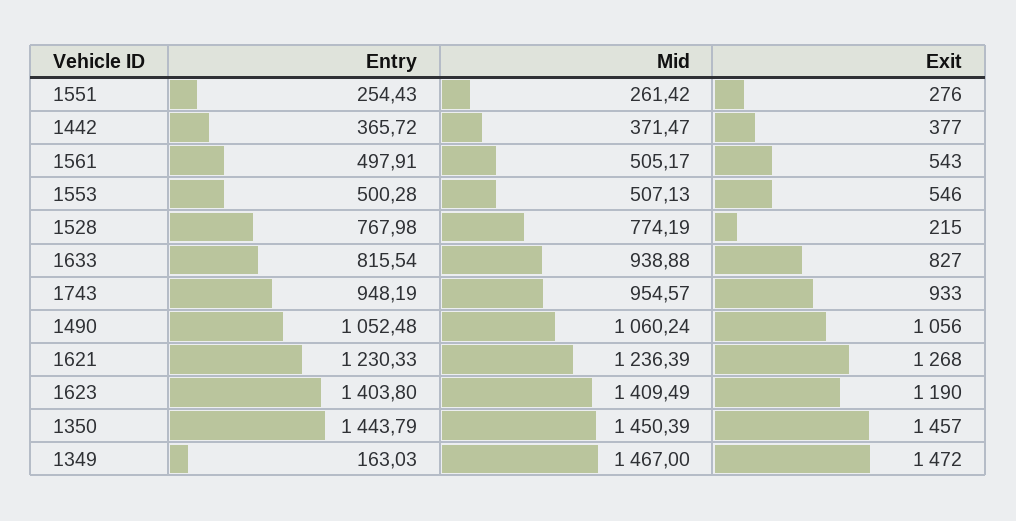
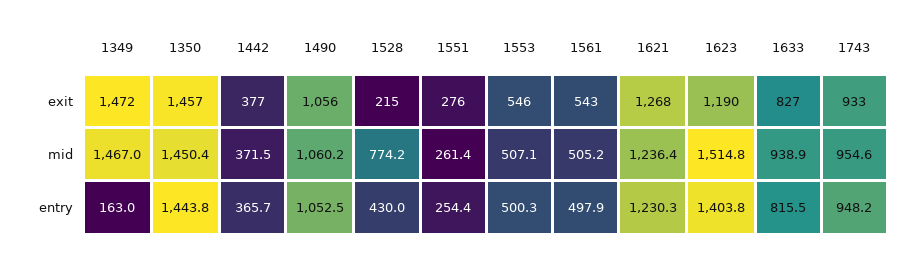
Entry, 1528: 767.98 -> 430
Mid, 1623: 1409.49 -> 1514.8

